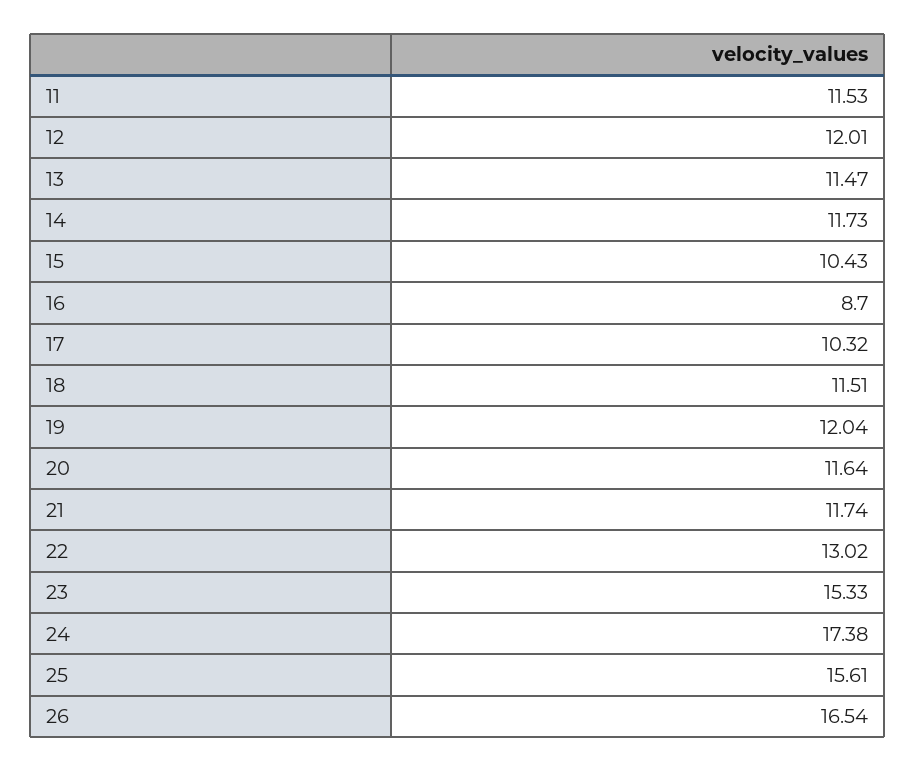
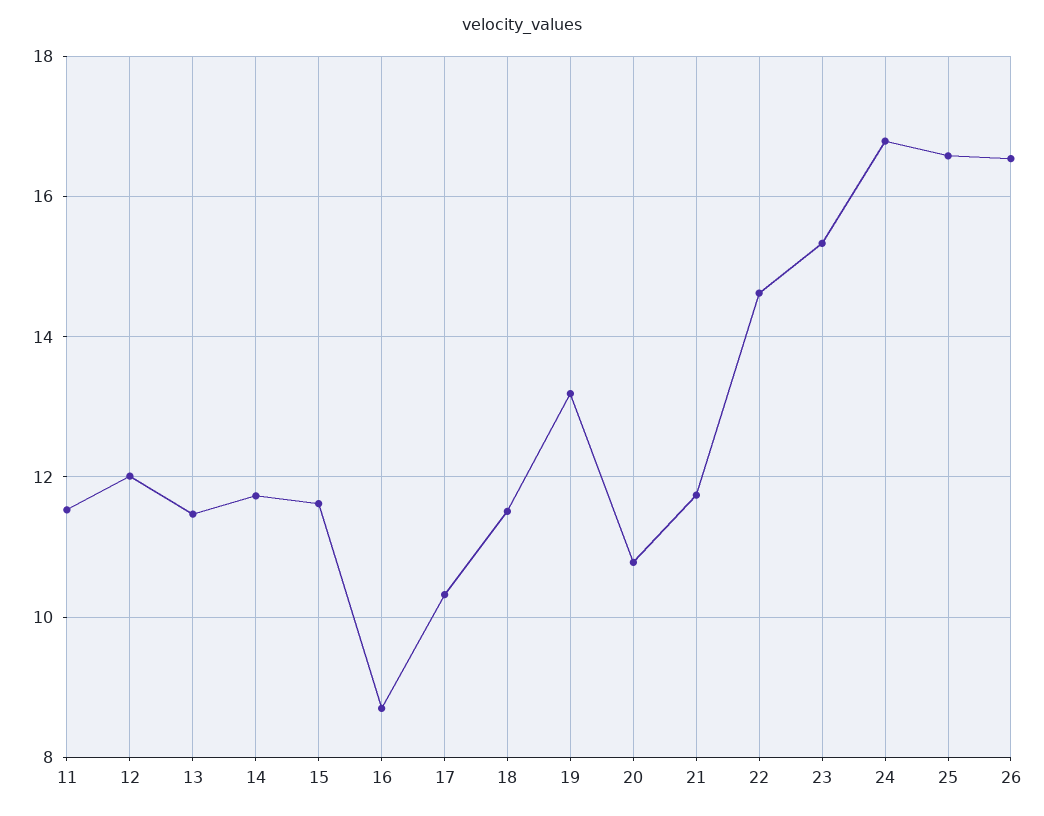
15: 10.43 -> 11.6
19: 12.04 -> 13.2
20: 11.64 -> 10.8
22: 13.02 -> 14.6
24: 17.38 -> 16.8
25: 15.61 -> 16.6

